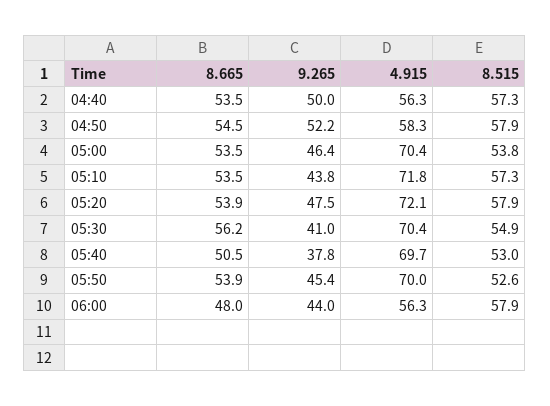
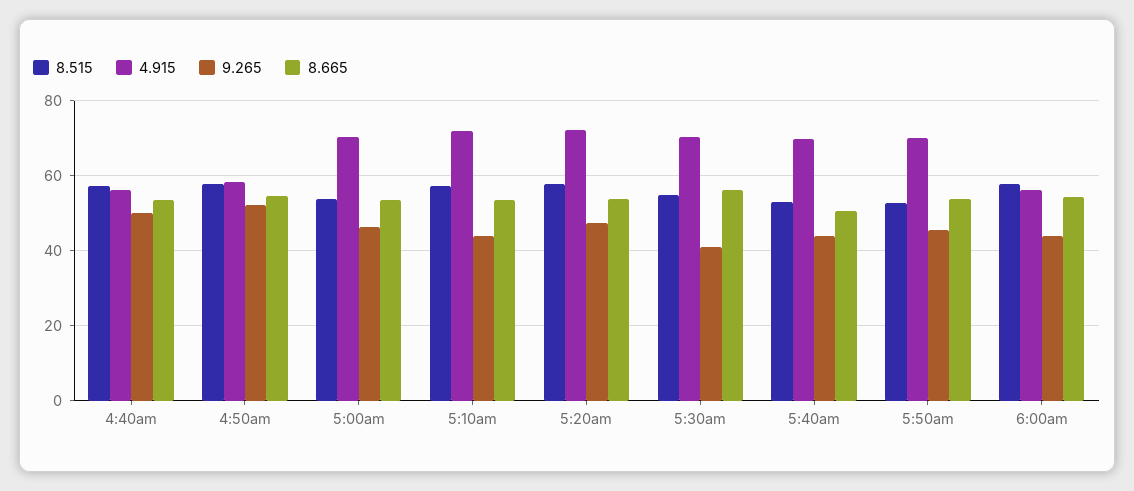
9.265, 05:40: 37.8 -> 44
8.665, 06:00: 48 -> 54

